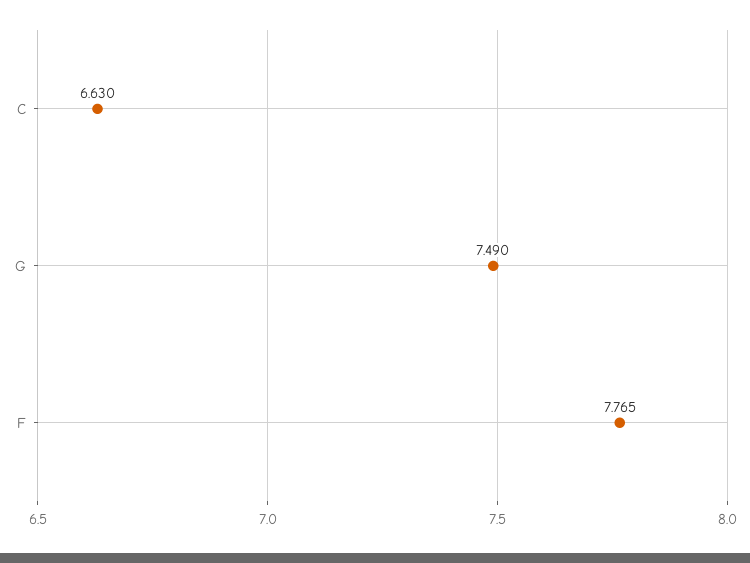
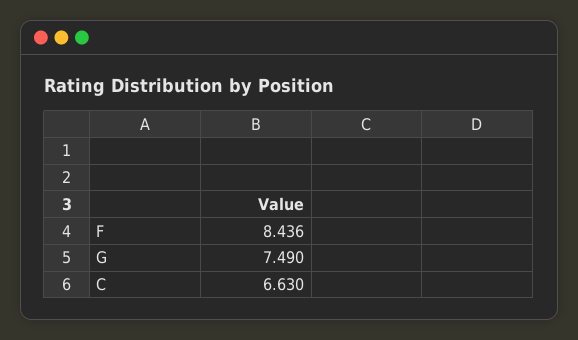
F: 7.765 -> 8.436

